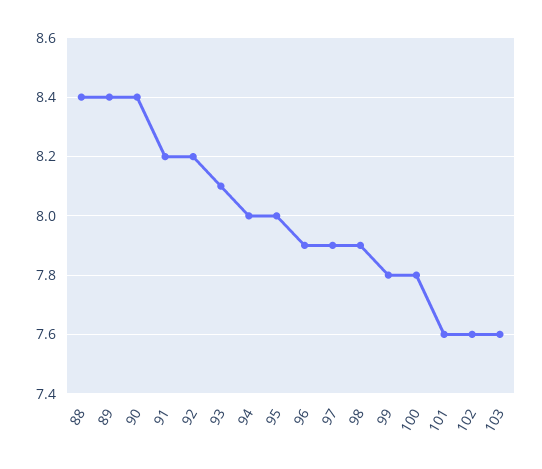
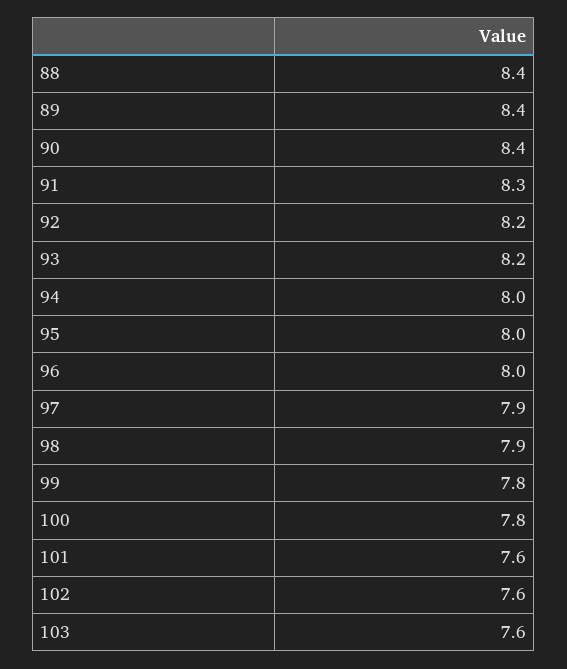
91: 8.2 -> 8.3
93: 8.1 -> 8.2
96: 7.9 -> 8

